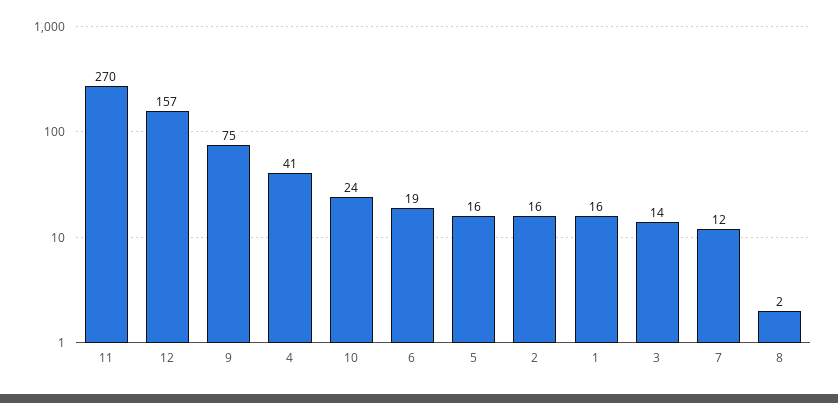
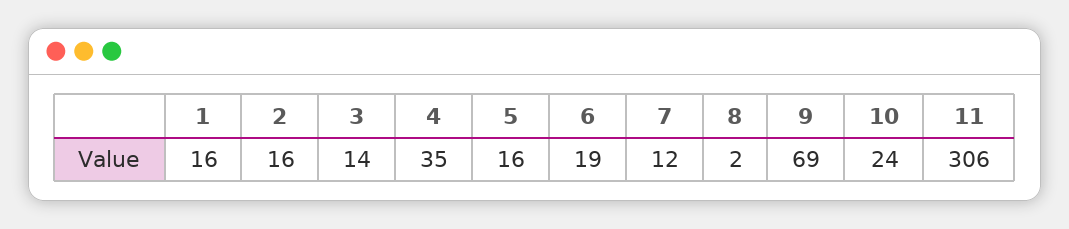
11: 270 -> 306
12: 157 -> none
9: 75 -> 69
4: 41 -> 35

